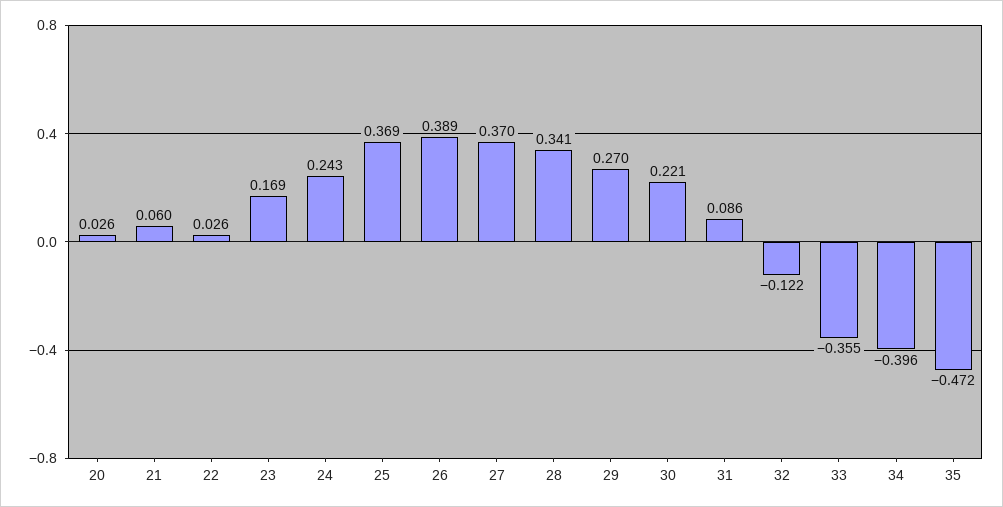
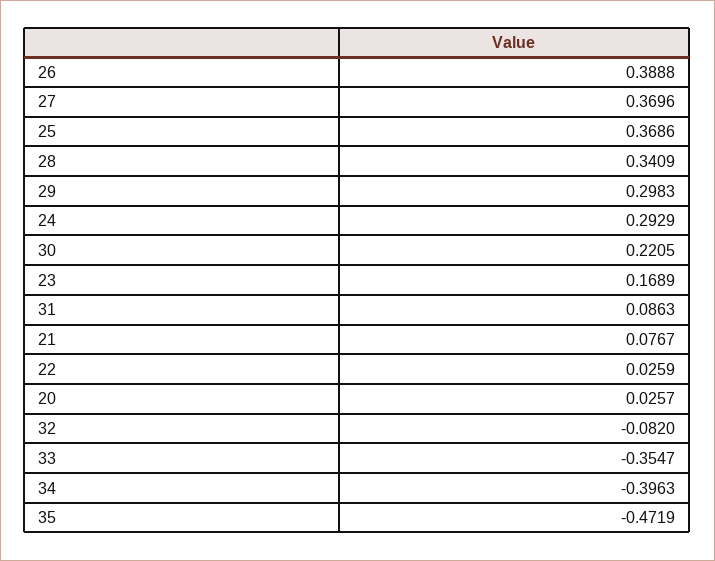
21: 0.06 -> 0.0767
24: 0.243 -> 0.2929
29: 0.27 -> 0.2983
32: -0.122 -> -0.082

